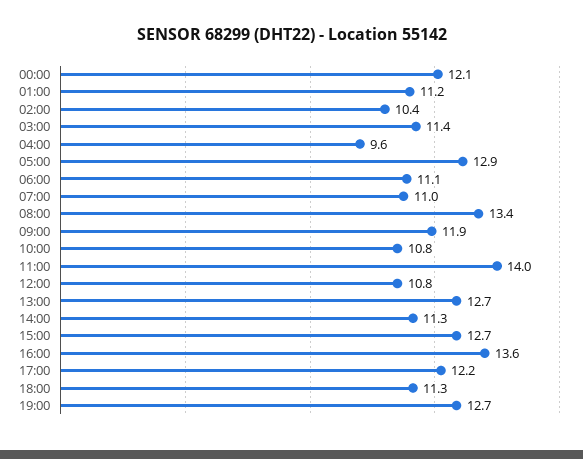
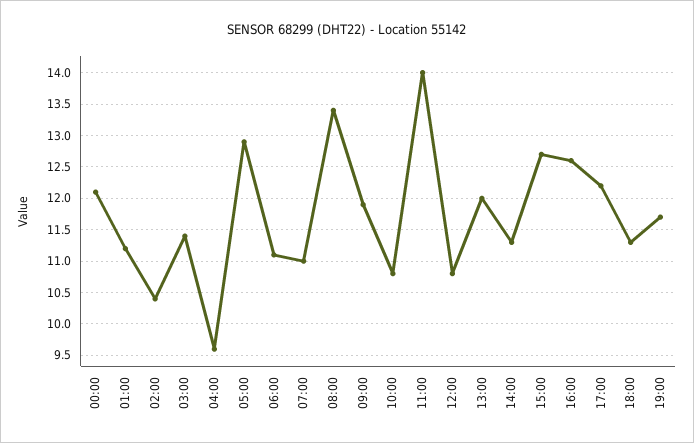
13:00: 12.7 -> 12
16:00: 13.6 -> 12.6
19:00: 12.7 -> 11.7

